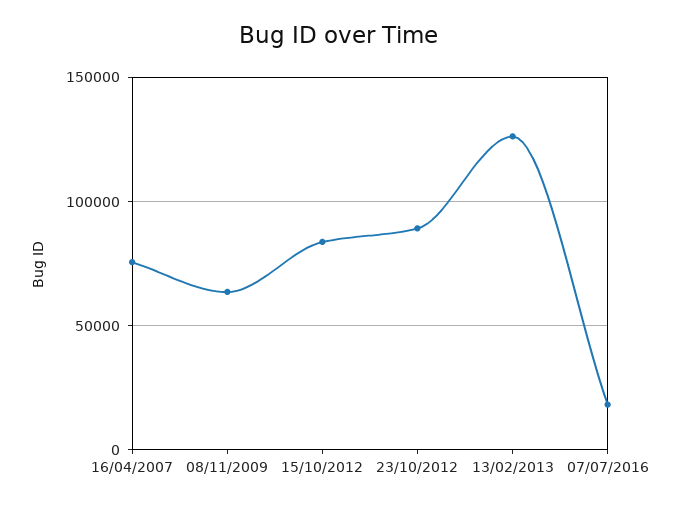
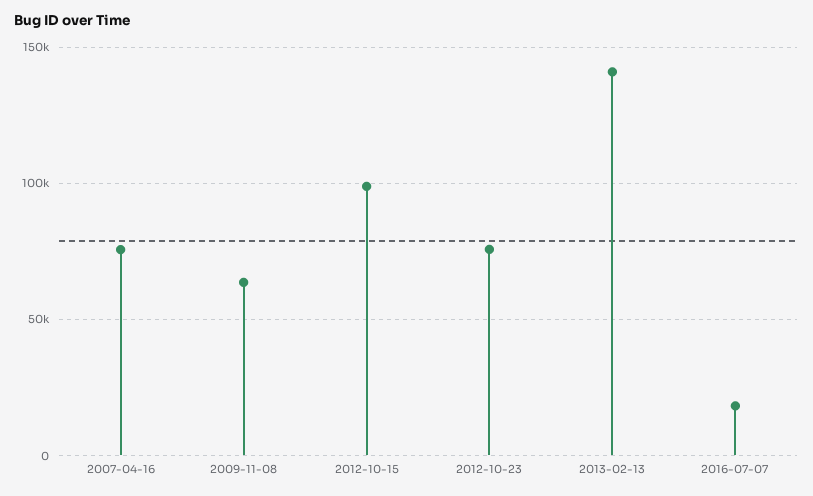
15/10/2012: 85000 -> 100000
23/10/2012: 90000 -> 75000
13/02/2013: 125000 -> 140000

